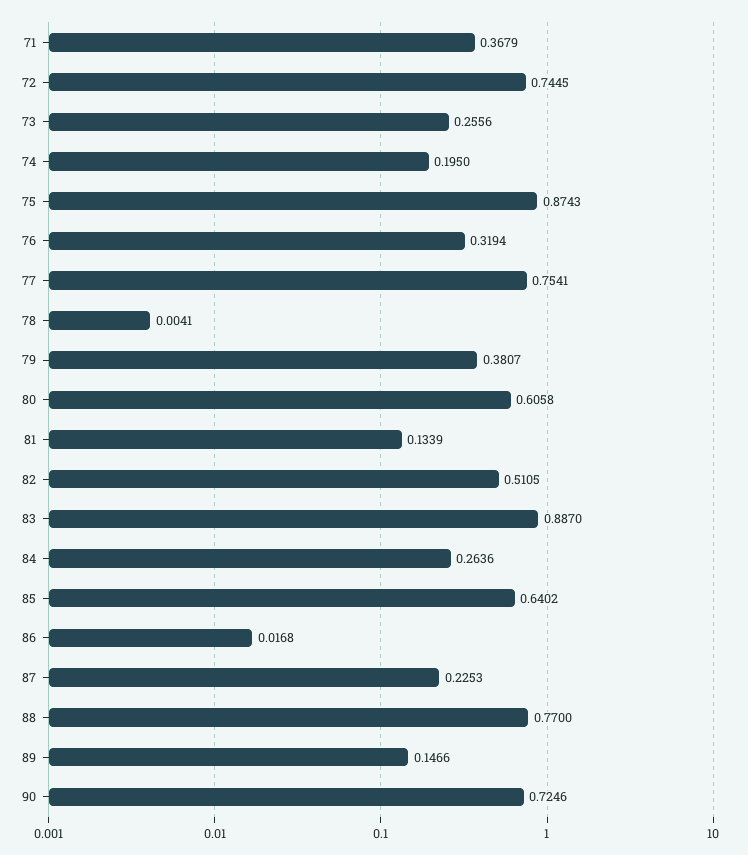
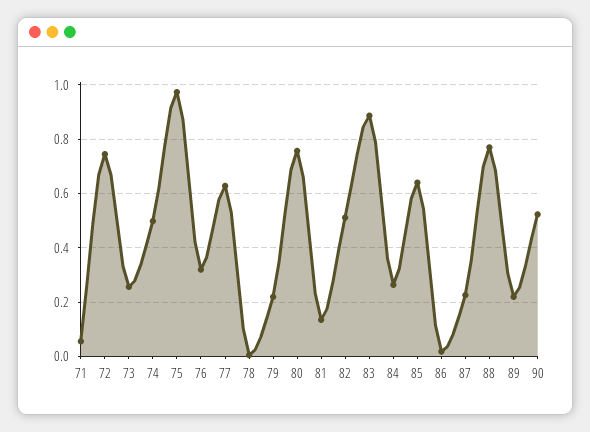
71: 0.3679 -> 0.05
74: 0.195 -> 0.5
75: 0.8743 -> 0.975
77: 0.7541 -> 0.625
79: 0.3807 -> 0.225
80: 0.6058 -> 0.75
89: 0.1466 -> 0.225
90: 0.7246 -> 0.525

